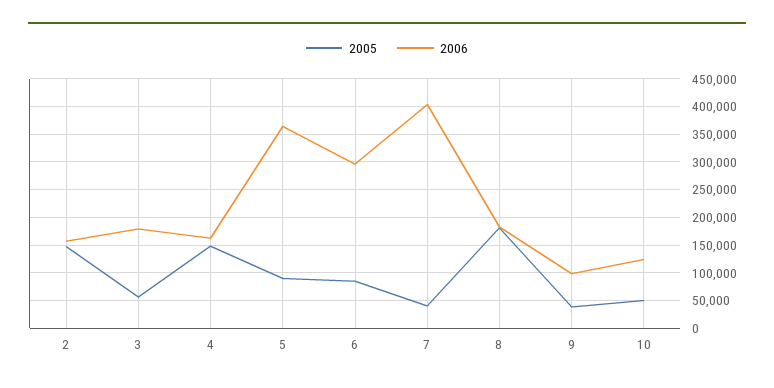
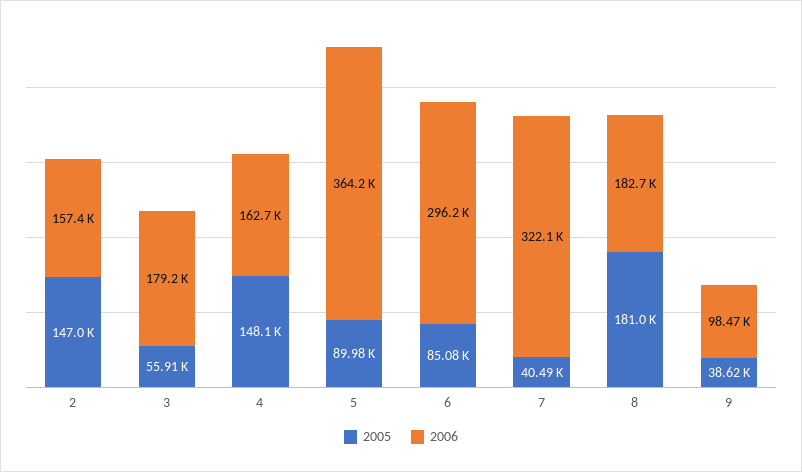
2006, 7: 400000 -> 322100
2005, 10: 50000 -> none
2006, 10: 125000 -> none

